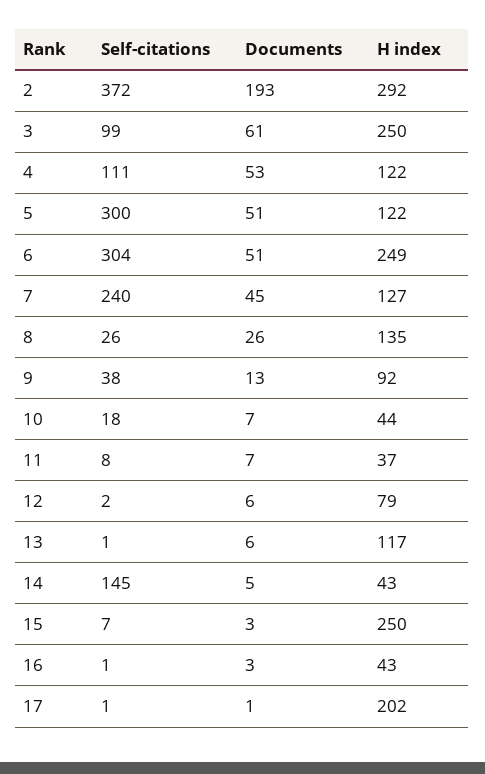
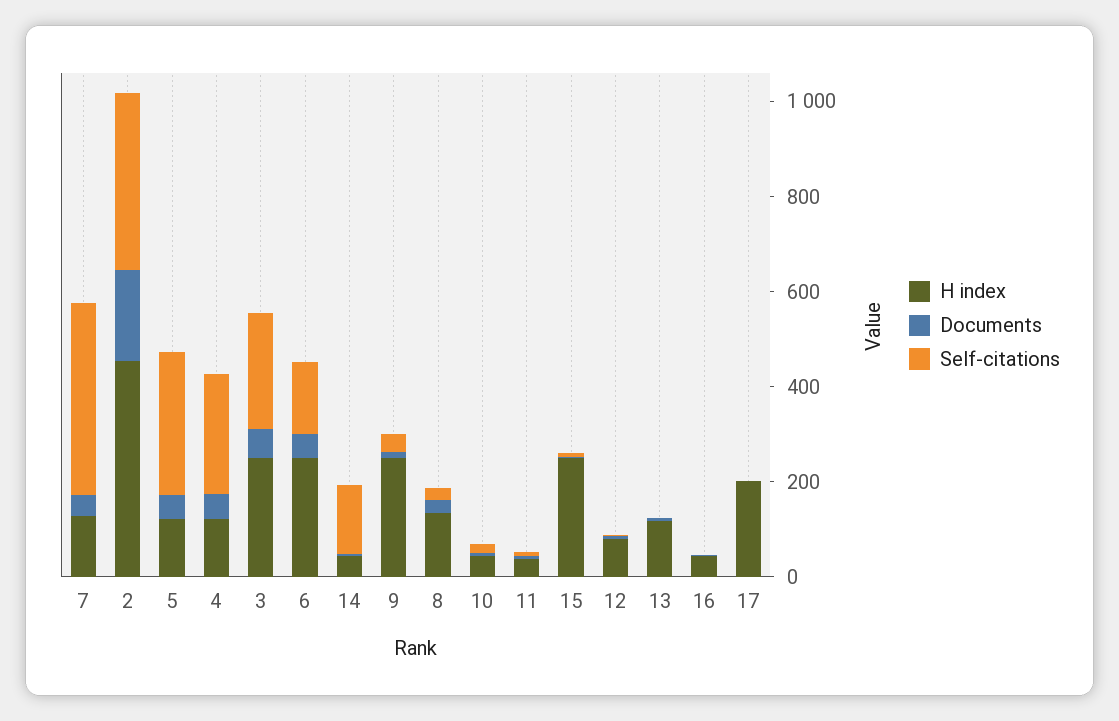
H index, 2: 292 -> 450
Self-citations, 3: 99 -> 250
Self-citations, 4: 111 -> 250
Self-citations, 6: 304 -> 150
Self-citations, 7: 240 -> 400
H index, 9: 92 -> 250

